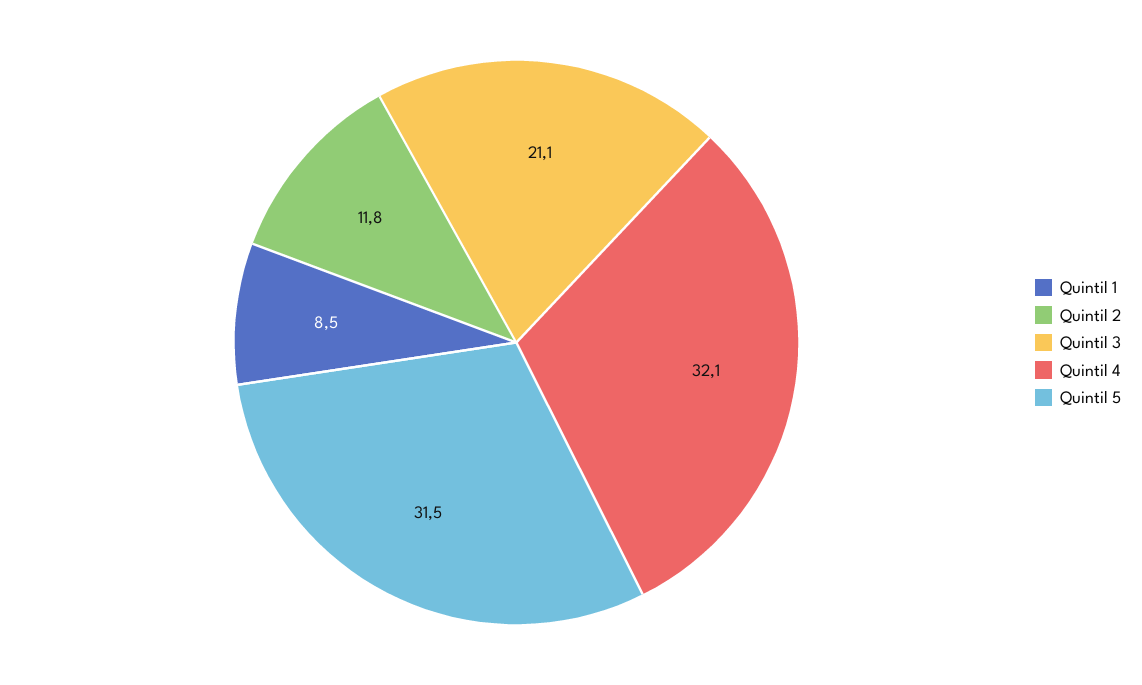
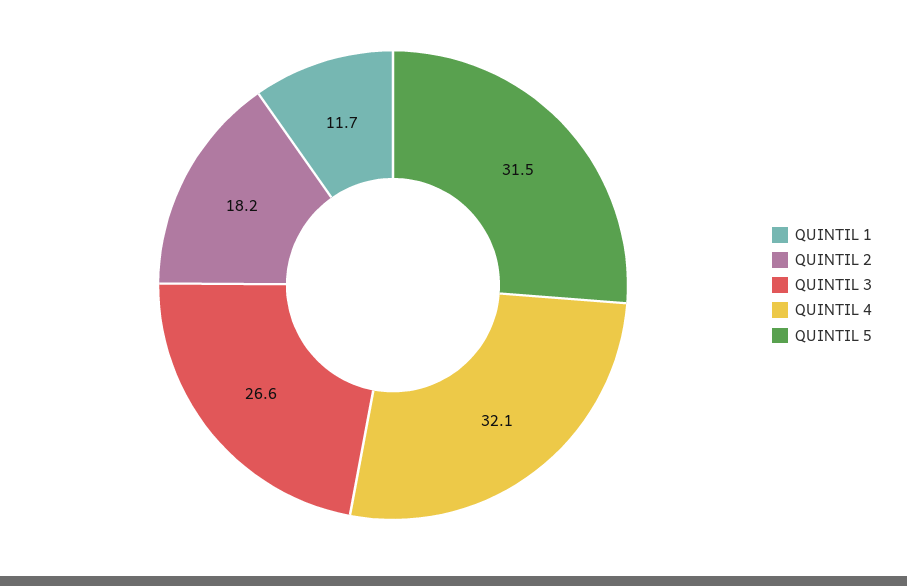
Quintil 1: 8.5 -> 11.7
Quintil 2: 11.8 -> 18.2
Quintil 3: 21.1 -> 26.6

